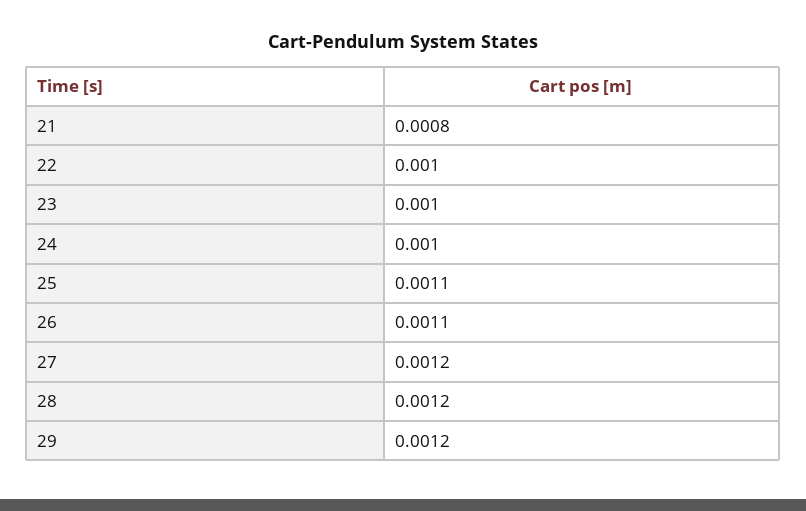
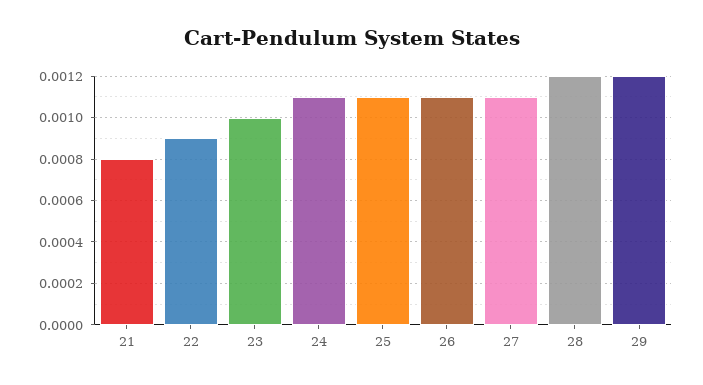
22: 0.001 -> 0.0009
24: 0.001 -> 0.0011
27: 0.0012 -> 0.0011

